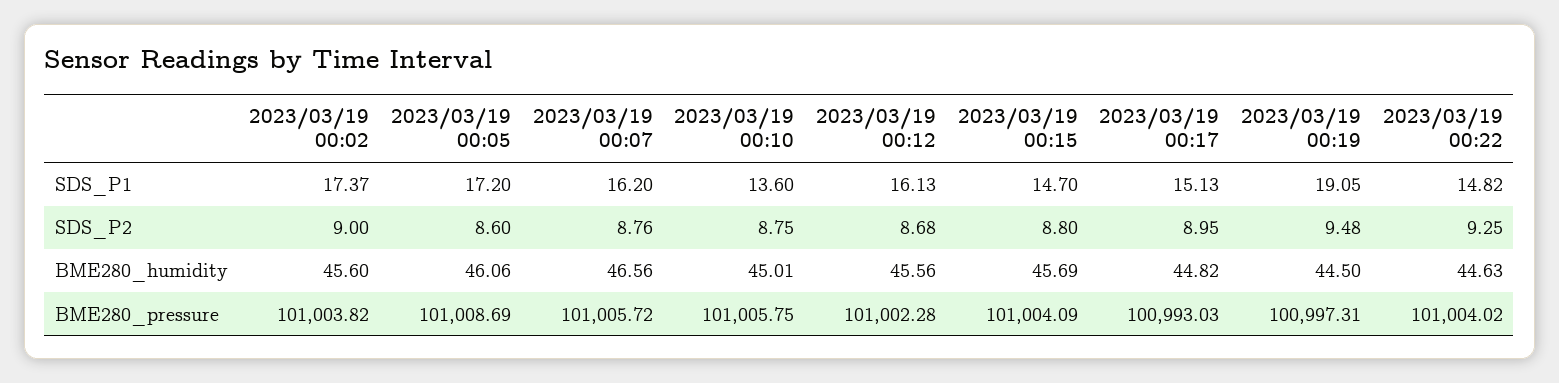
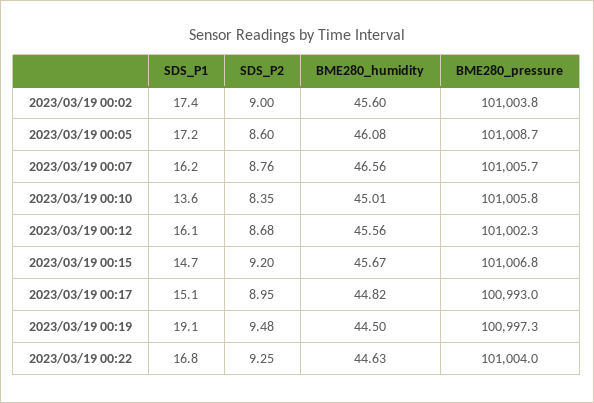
2023/03/19 00:22, SDS_P1: 14.82 -> 16.8
2023/03/19 00:10, SDS_P2: 8.75 -> 8.35
2023/03/19 00:15, SDS_P2: 8.8 -> 9.2
2023/03/19 00:05, BME280_humidity: 46.06 -> 46.08
2023/03/19 00:15, BME280_humidity: 45.69 -> 45.67
2023/03/19 00:15, BME280_pressure: 101004.09 -> 101006.8

